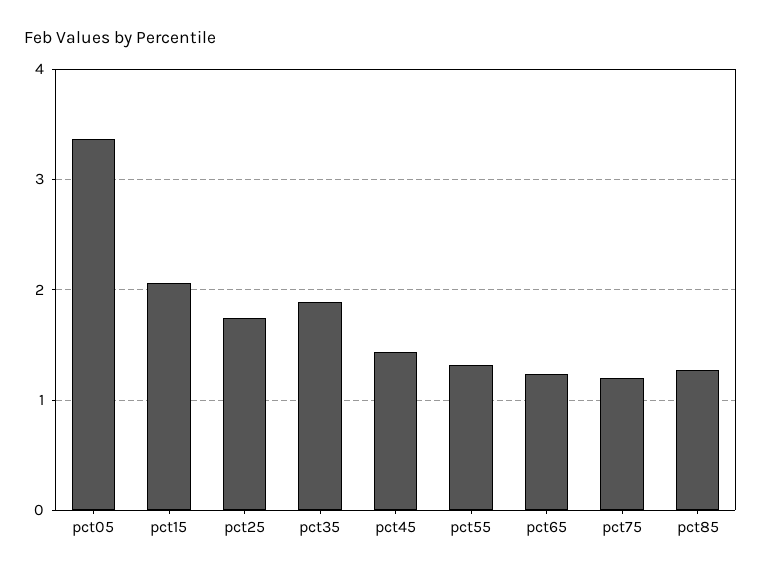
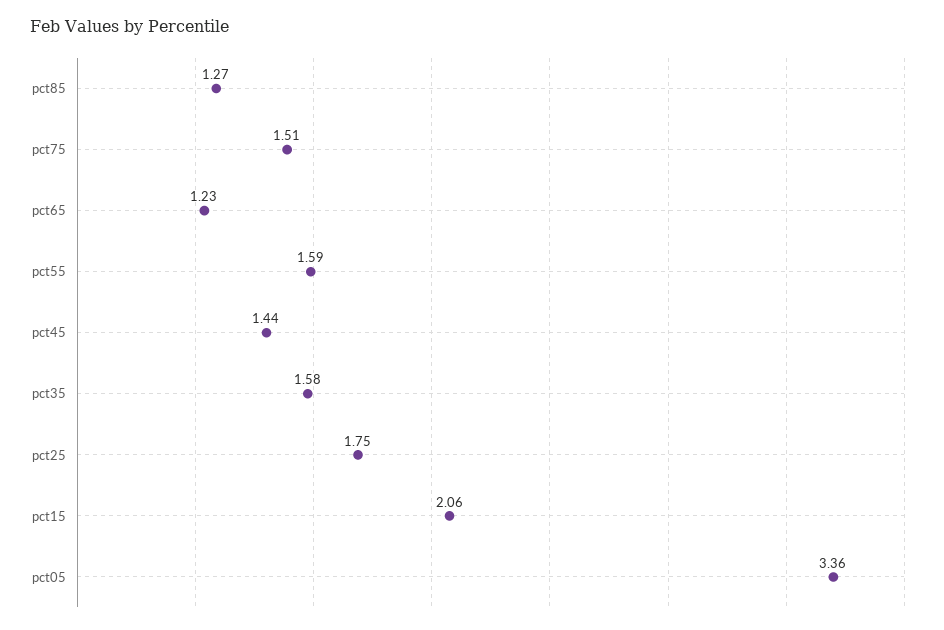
pct35: 1.9 -> 1.58
pct55: 1.3 -> 1.59
pct75: 1.2 -> 1.51

